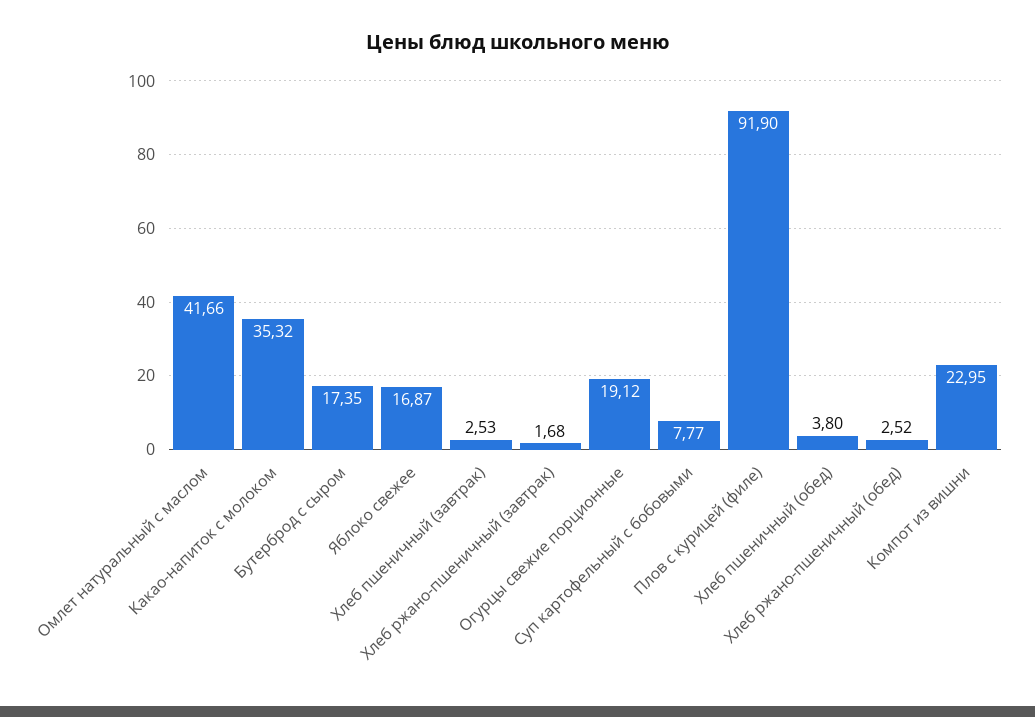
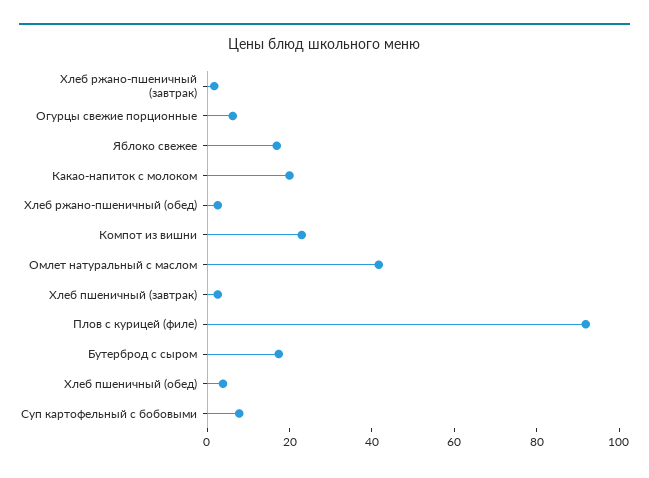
Какао-напиток с молоком: 35.32 -> 20
Огурцы свежие порционные: 19.12 -> 5

